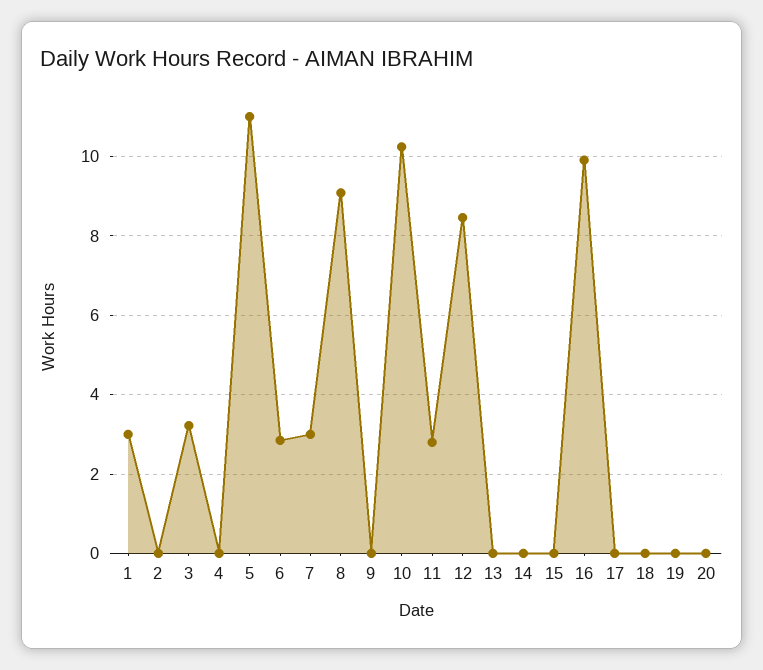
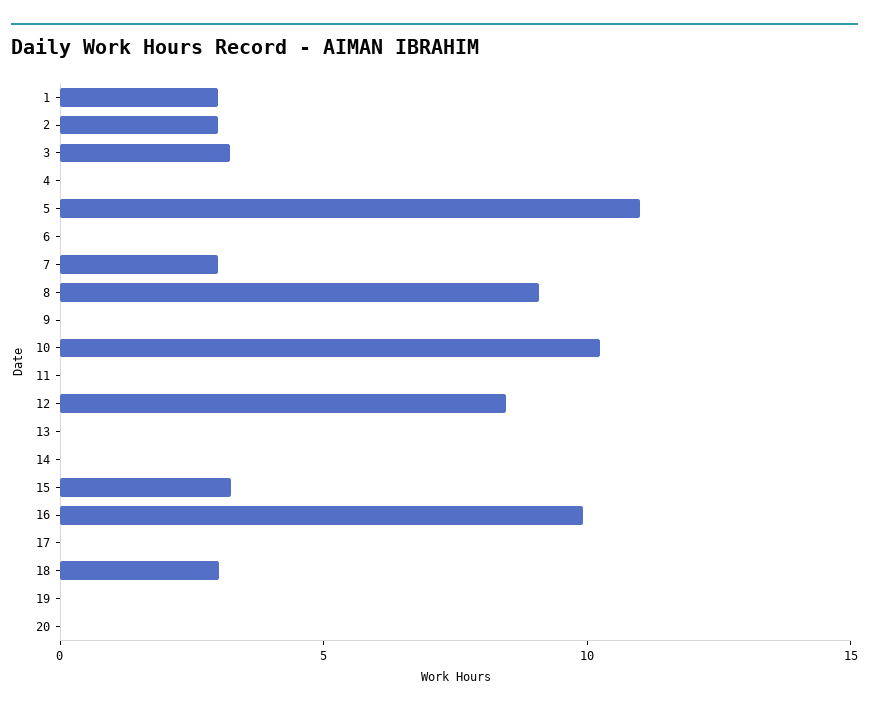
2: 0 -> 3
6: 2.8 -> 0
11: 2.8 -> 0
15: 0 -> 3
18: 0 -> 3

